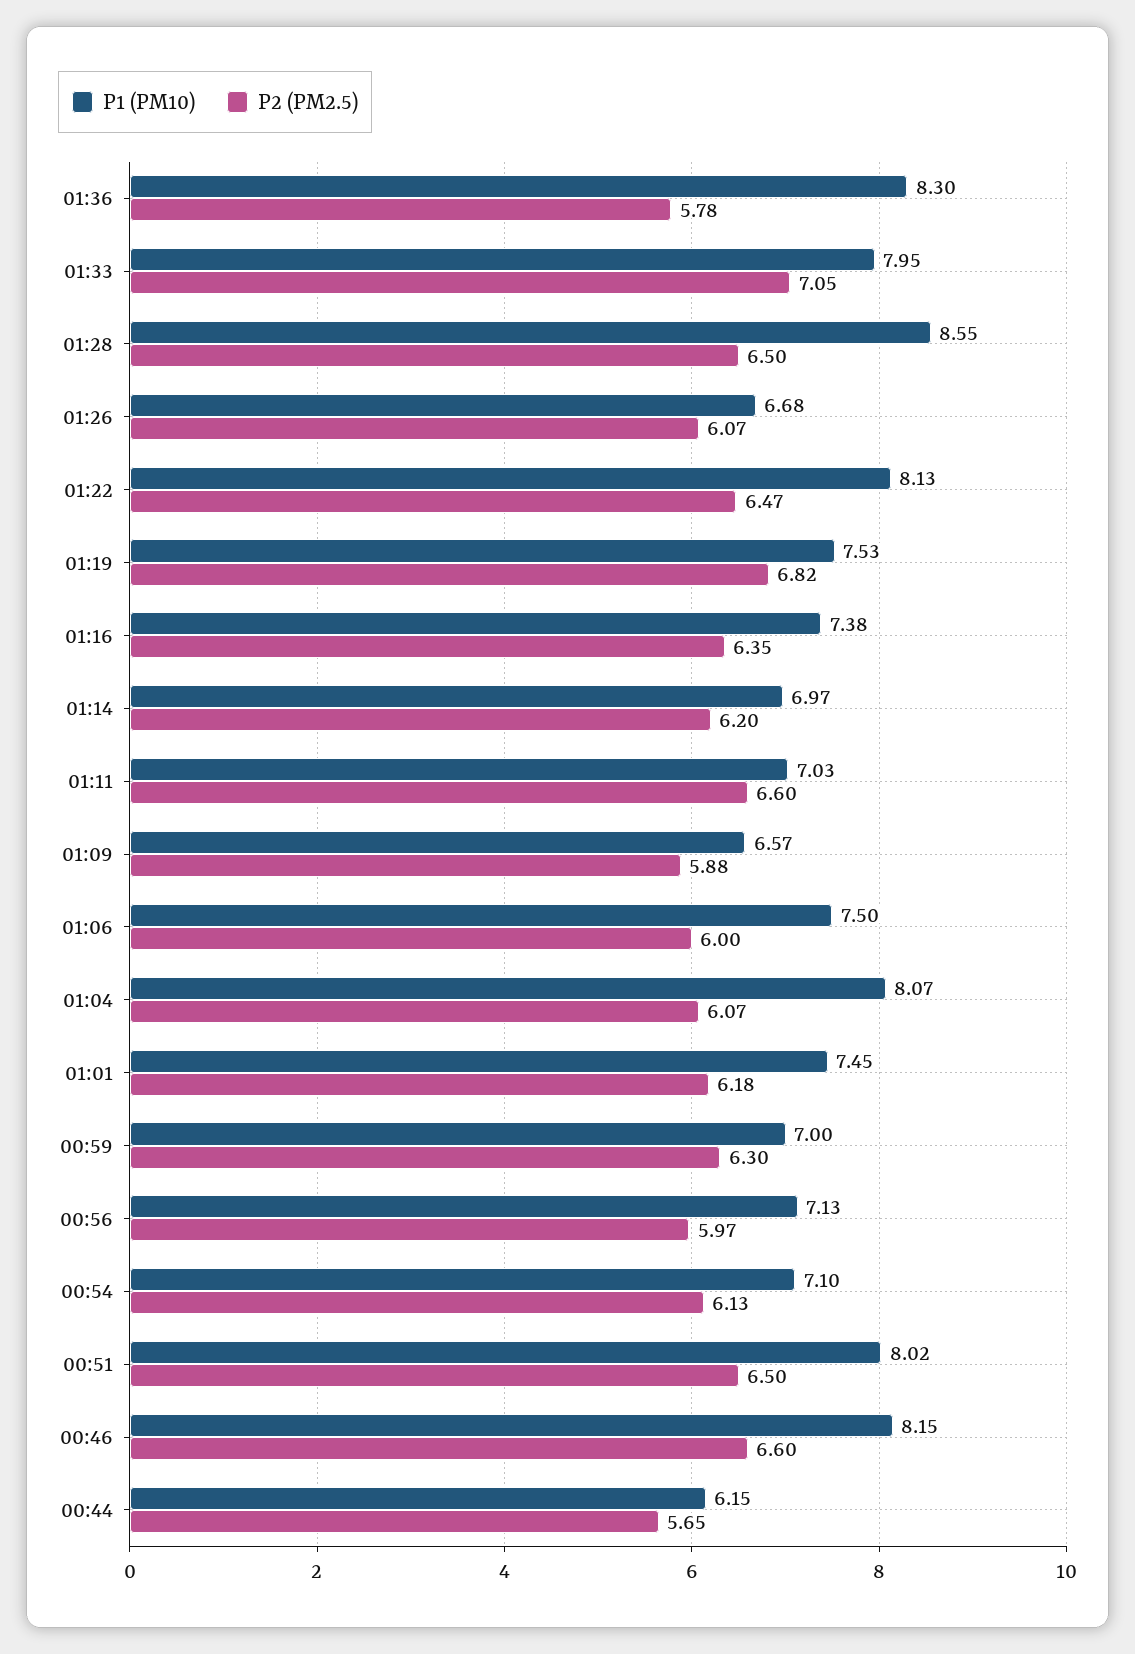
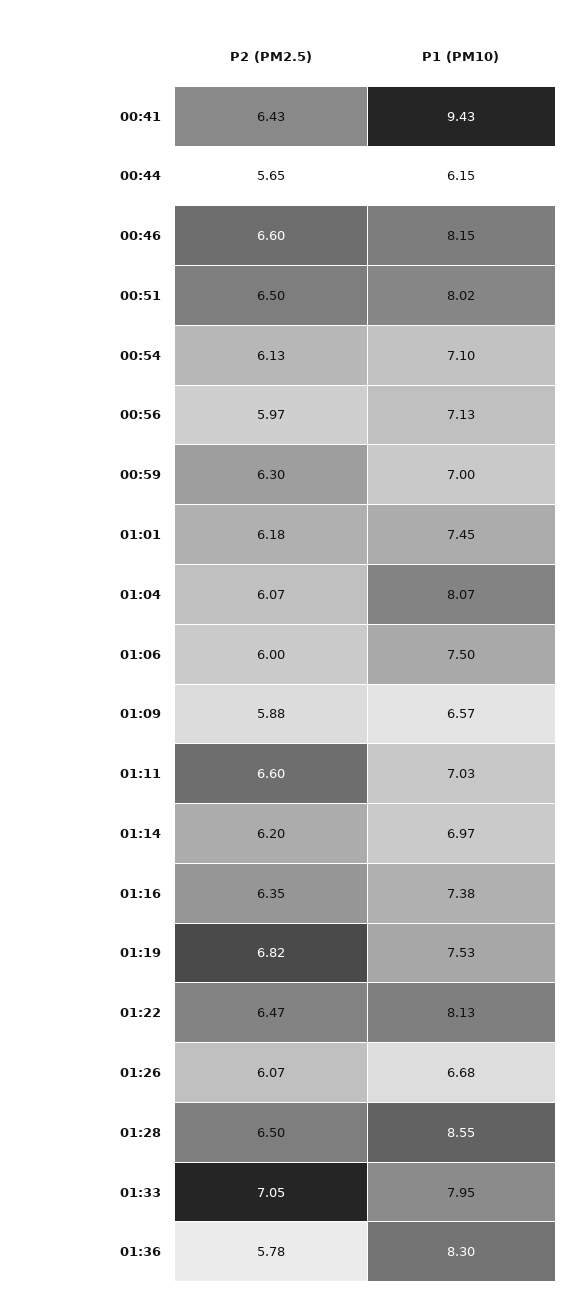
P2 (PM2.5), 00:41: none -> 6.43
P1 (PM10), 00:41: none -> 9.43

